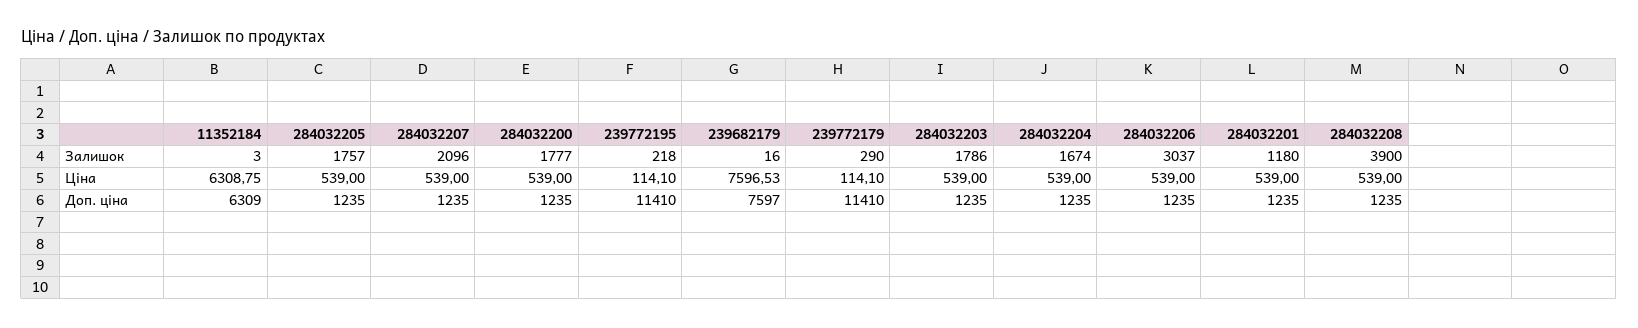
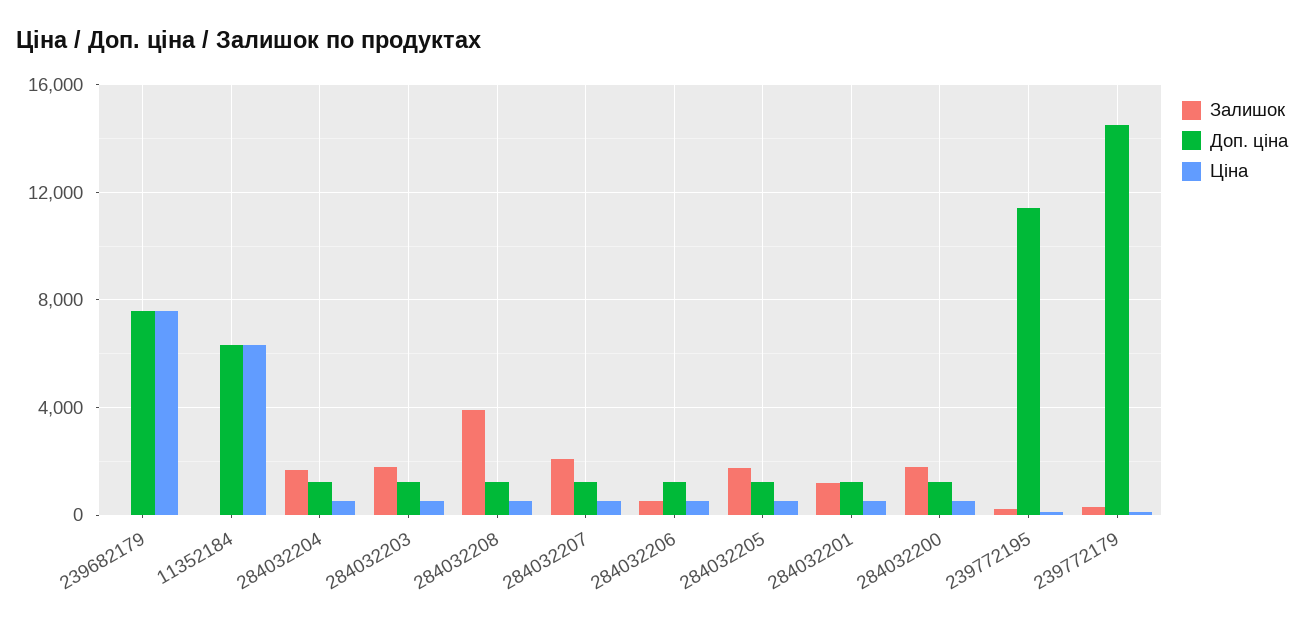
Залишок, 284032206: 3037 -> 500
Доп. ціна, 239772179: 11410 -> 14500

